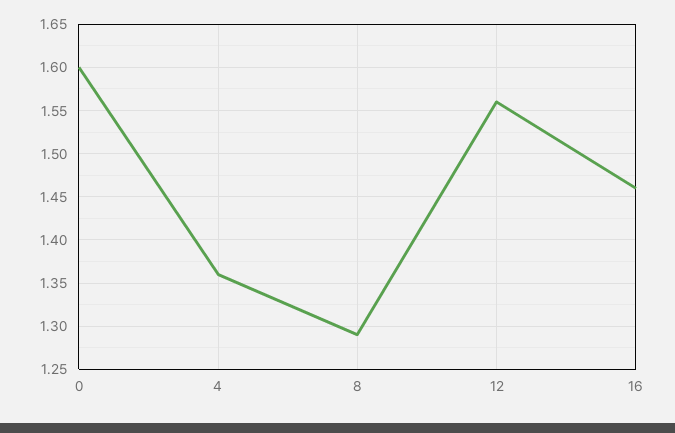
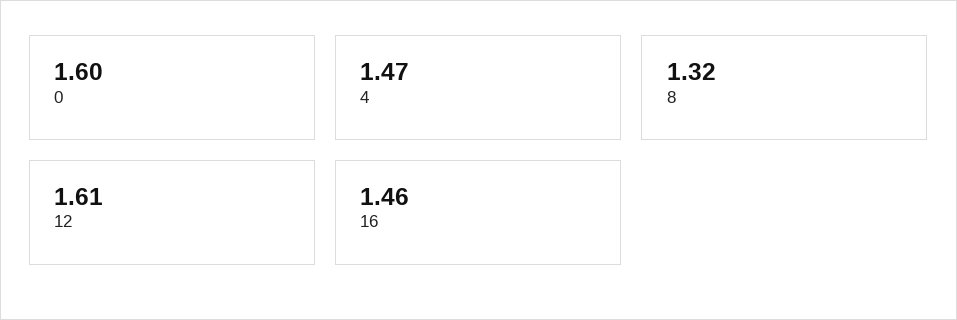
4: 1.36 -> 1.47
8: 1.29 -> 1.32
12: 1.56 -> 1.61

